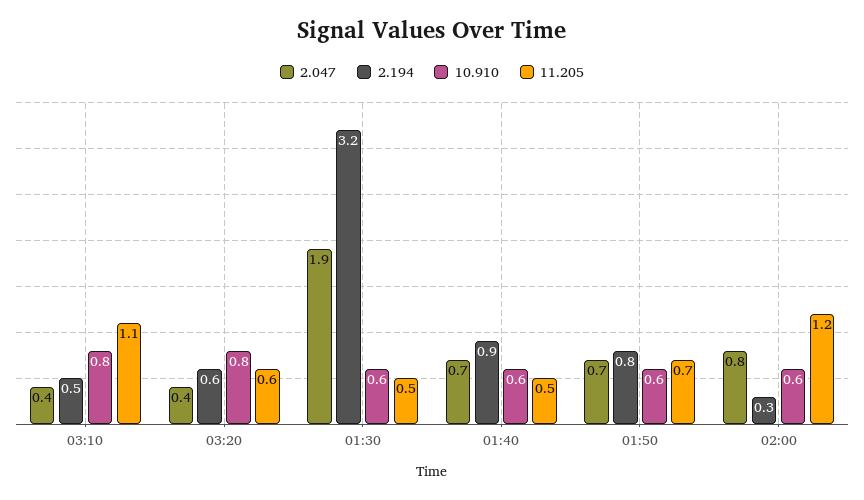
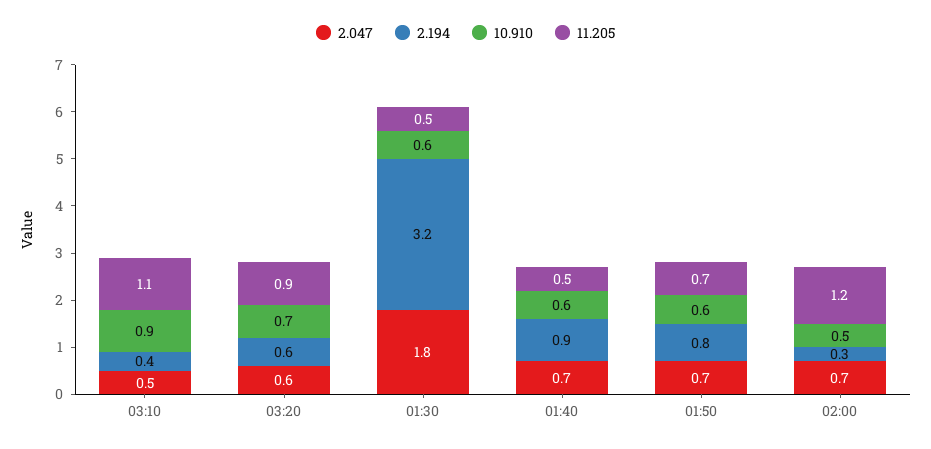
2.047, 03:10: 0.4 -> 0.5
2.194, 03:10: 0.5 -> 0.4
10.910, 03:10: 0.8 -> 0.9
2.047, 03:20: 0.4 -> 0.6
10.910, 03:20: 0.8 -> 0.7
11.205, 03:20: 0.6 -> 0.9
2.047, 01:30: 1.9 -> 1.8
2.047, 02:00: 0.8 -> 0.7
10.910, 02:00: 0.6 -> 0.5

